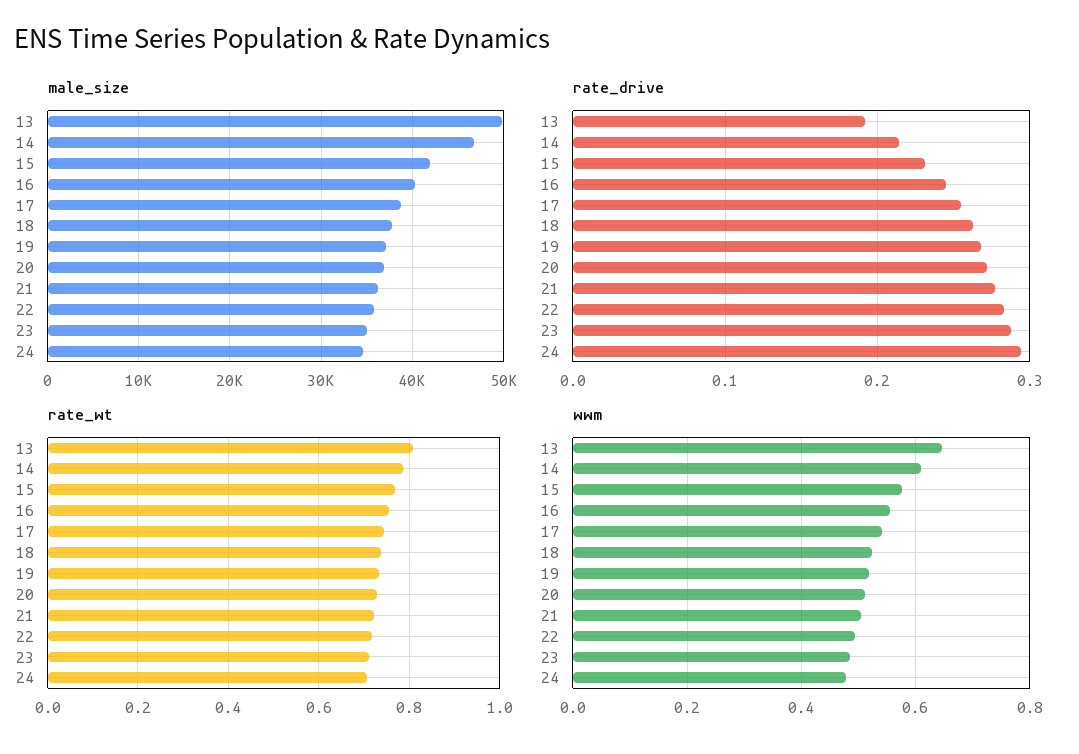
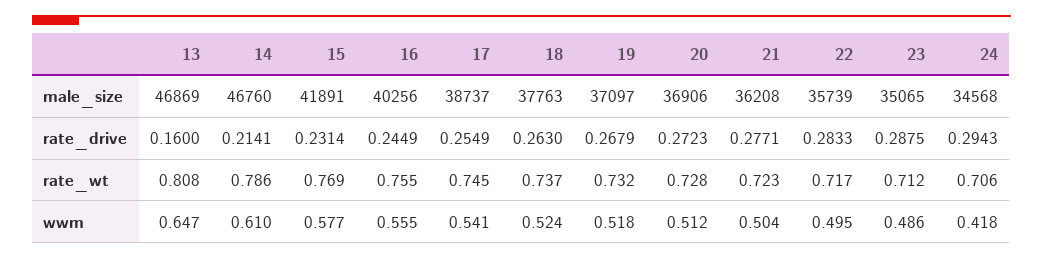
male_size, 13: 50000 -> 46869
rate_drive, 13: 0.19 -> 0.16
wwm, 24: 0.48 -> 0.418

